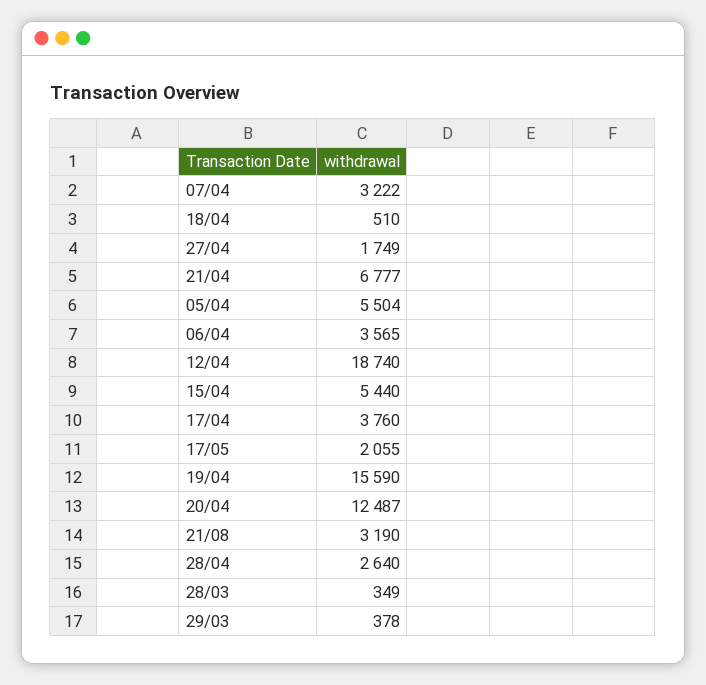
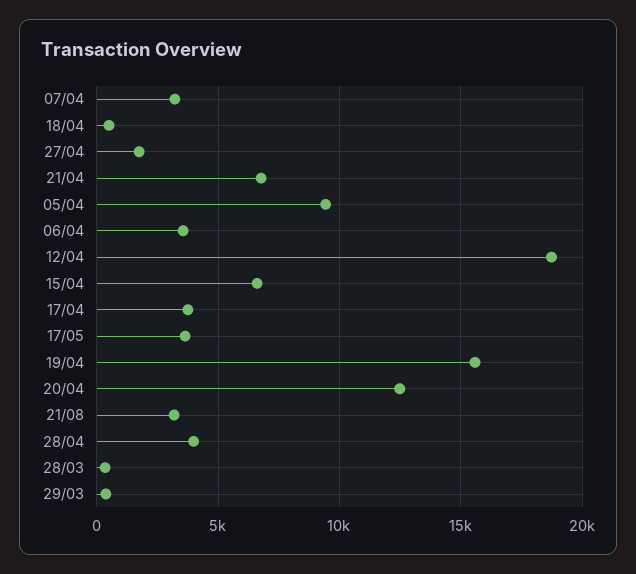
05/04: 5504 -> 9500
15/04: 5440 -> 6500
17/05: 2055 -> 3500
28/04: 2640 -> 4000

